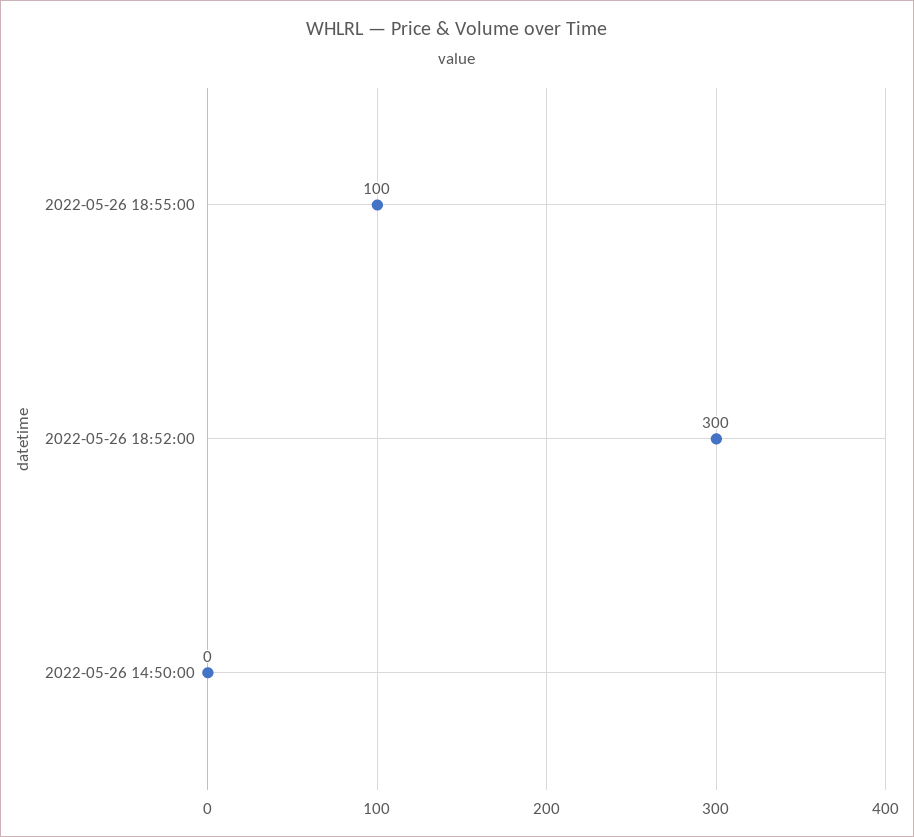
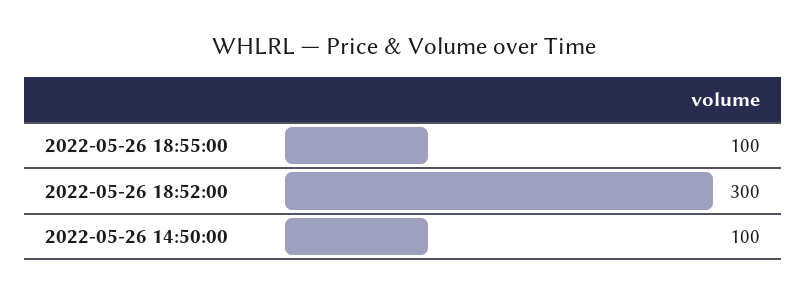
2022-05-26 14:50:00: 0 -> 100

